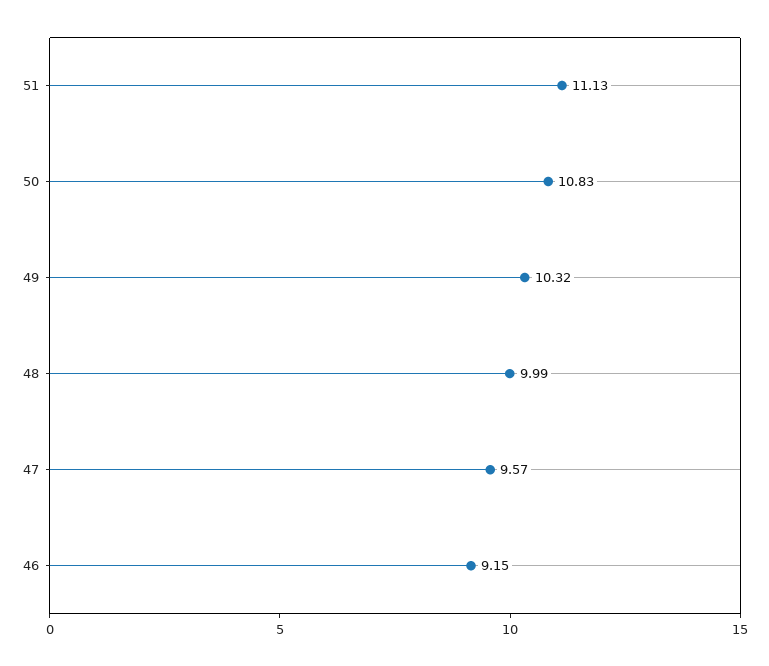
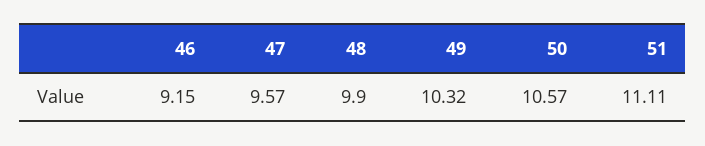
51: 11.13 -> 11.11
50: 10.83 -> 10.57
48: 9.99 -> 9.9

